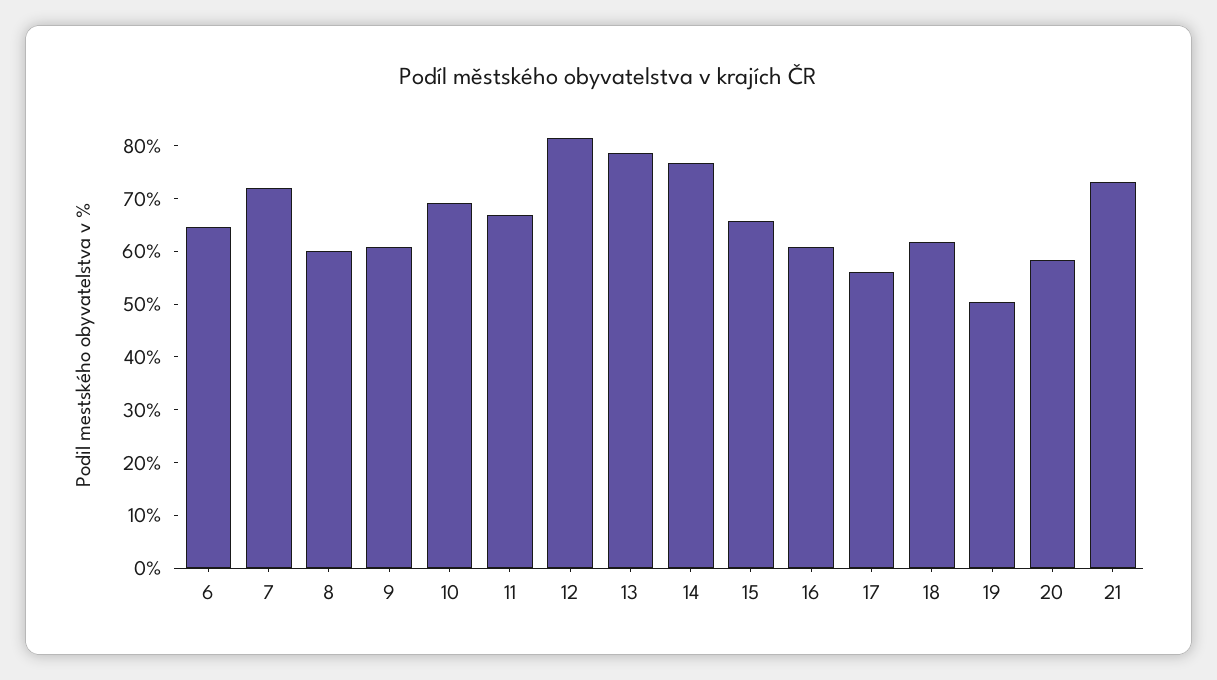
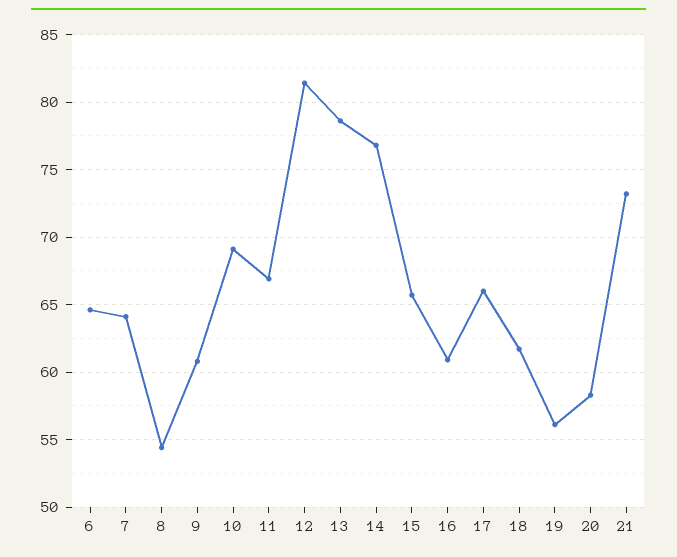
7: 72 -> 64
8: 60 -> 54.5
17: 56 -> 66
19: 50 -> 56

